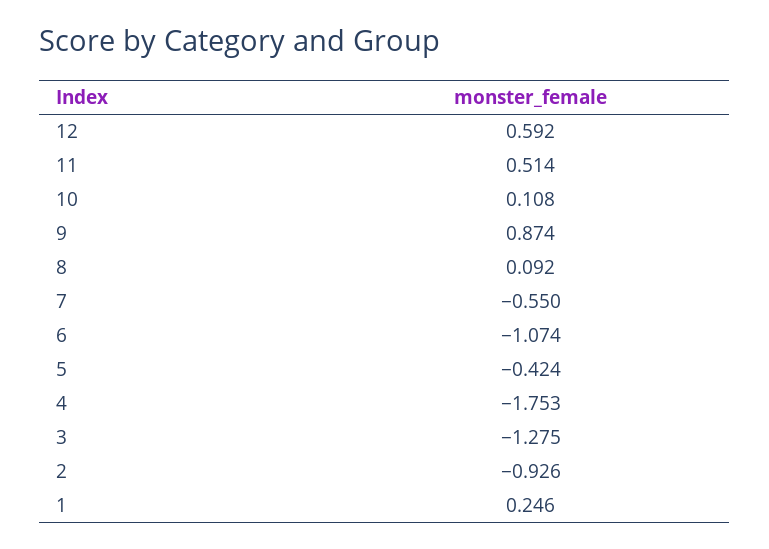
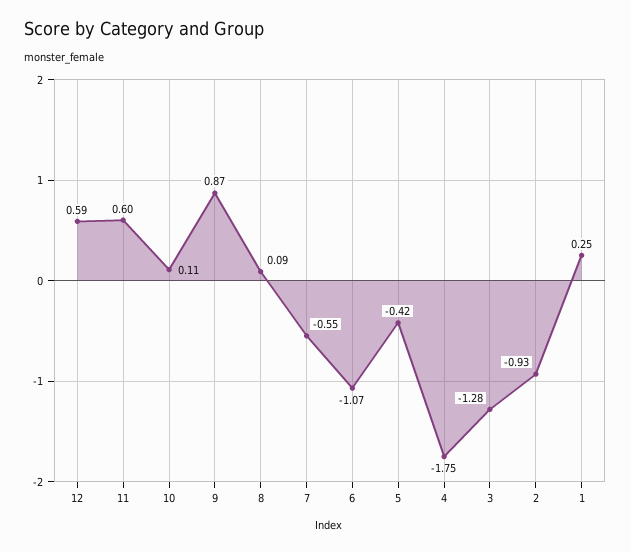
11: 0.514 -> 0.6

